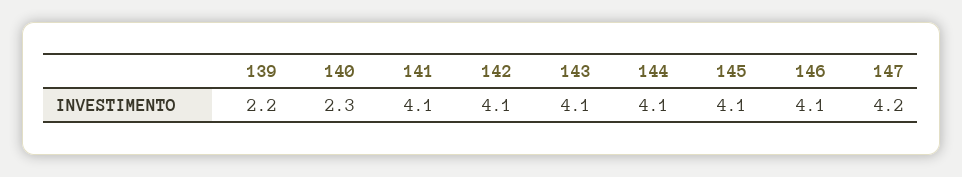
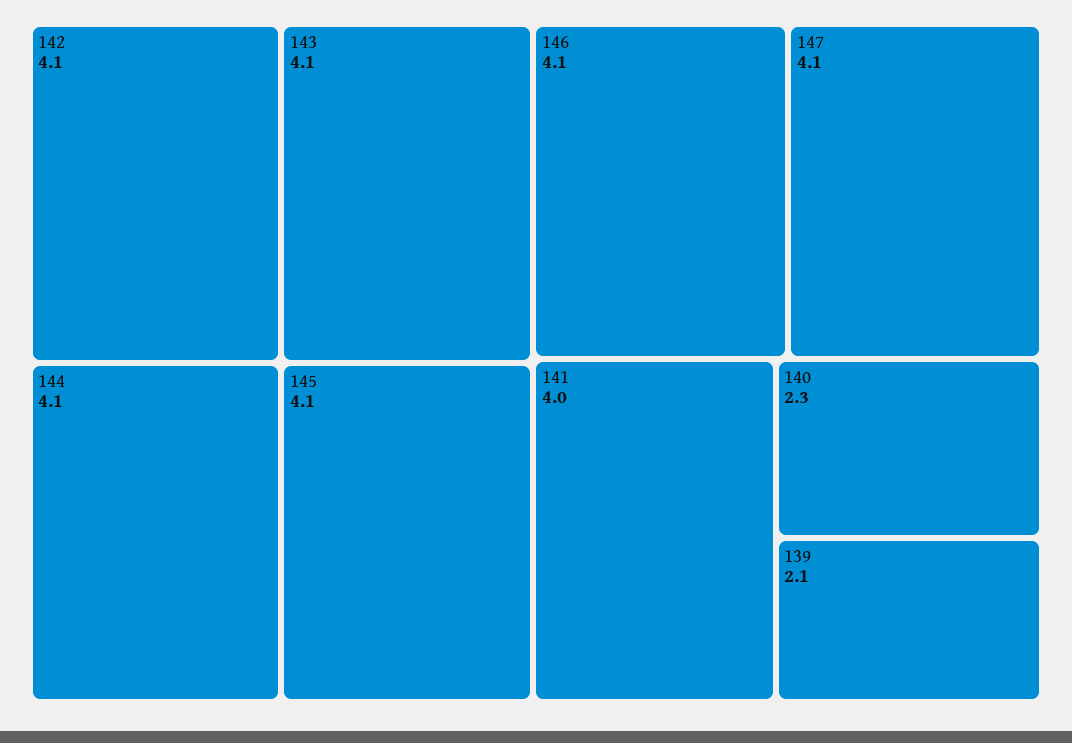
139: 2.2 -> 2.1
141: 4.1 -> 4
147: 4.2 -> 4.1

